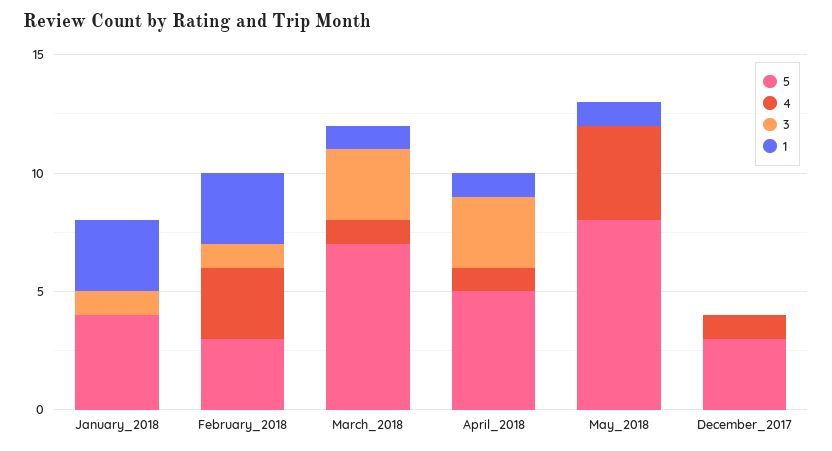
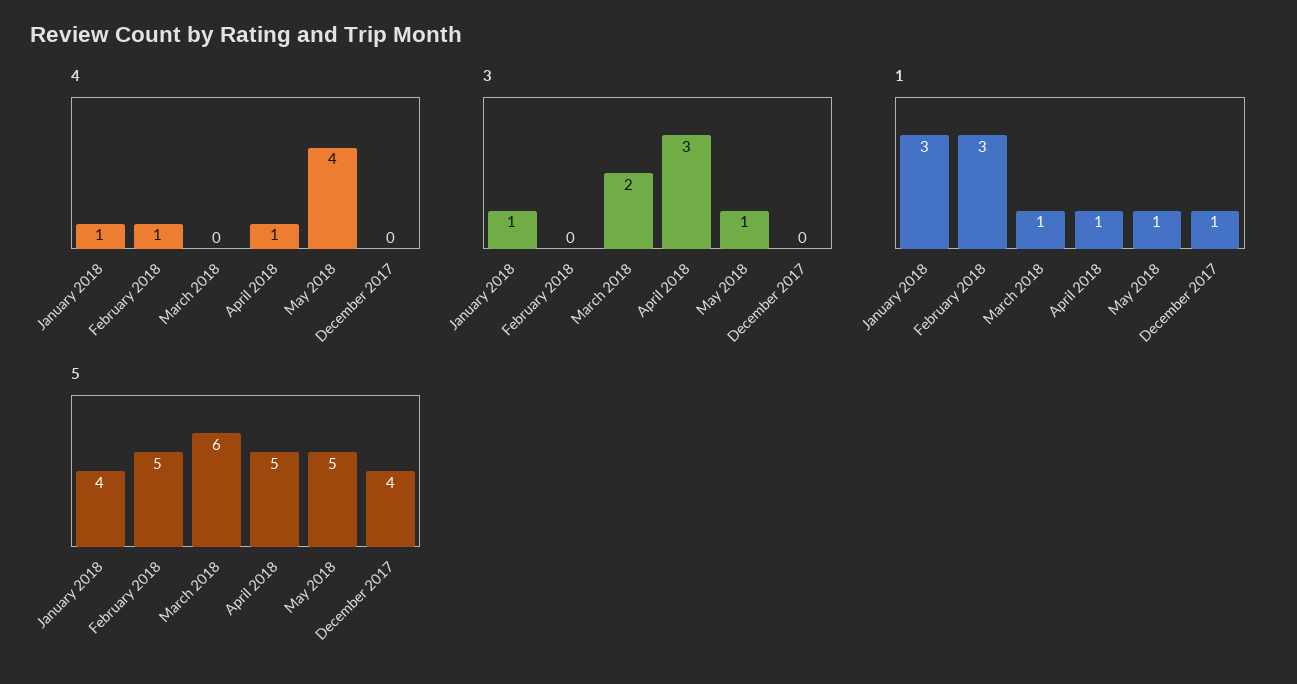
4, January_2018: 0 -> 1
5, February_2018: 3 -> 5
4, February_2018: 3 -> 1
3, February_2018: 1 -> 0
5, March_2018: 7 -> 6
4, March_2018: 1 -> 0
3, March_2018: 3 -> 2
5, May_2018: 8 -> 5
3, May_2018: 0 -> 1
5, December_2017: 3 -> 4
4, December_2017: 1 -> 0
1, December_2017: 0 -> 1

